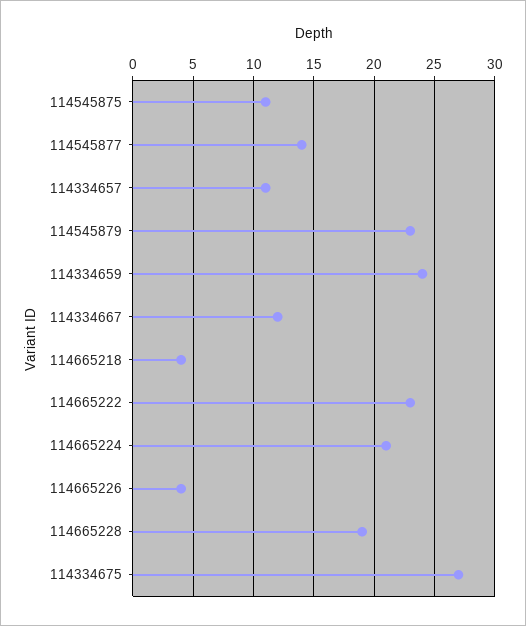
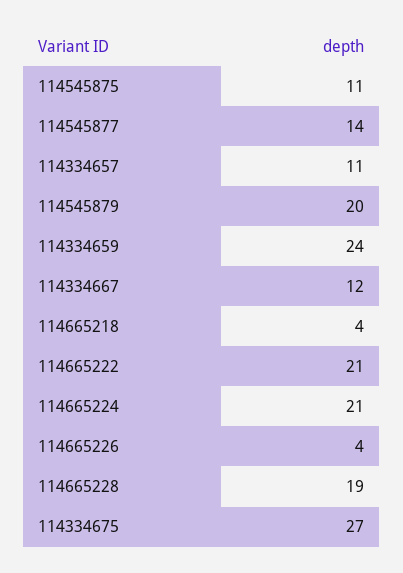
114545879: 23 -> 20
114665222: 23 -> 21

